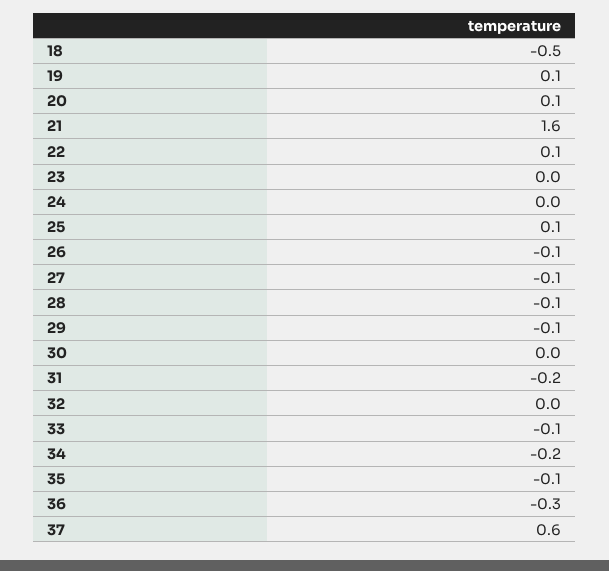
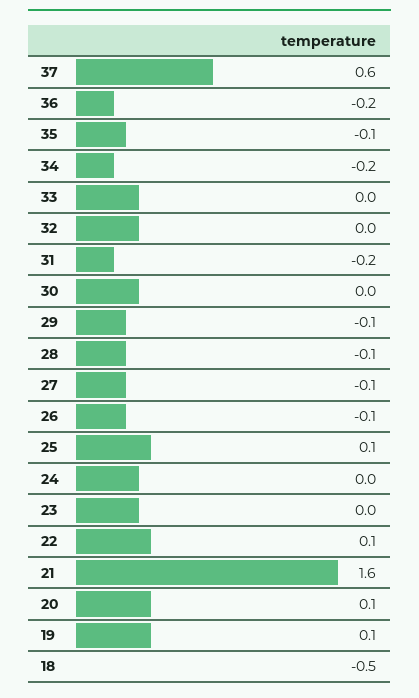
33: -0.1 -> 0
36: -0.3 -> -0.2

